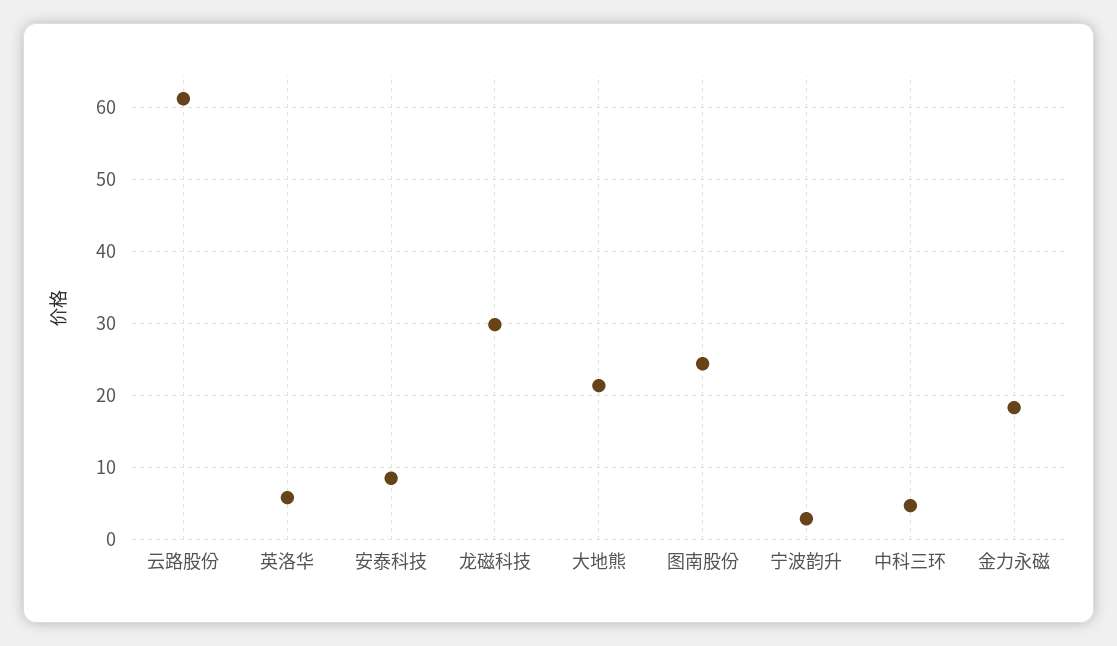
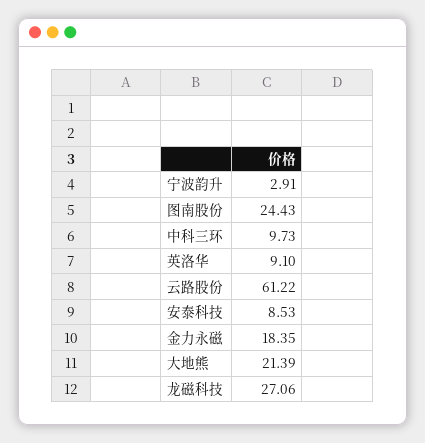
英洛华: 6 -> 9.1
龙磁科技: 30 -> 27.06
中科三环: 5 -> 9.73

